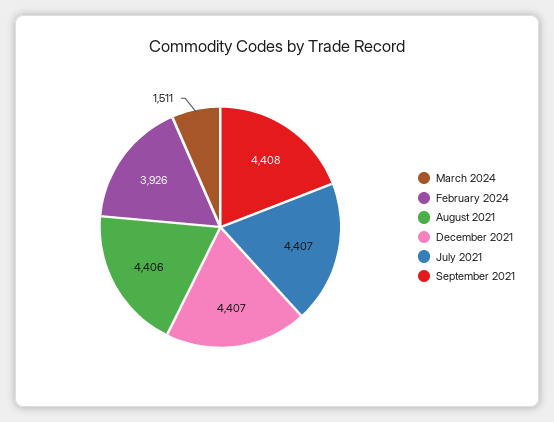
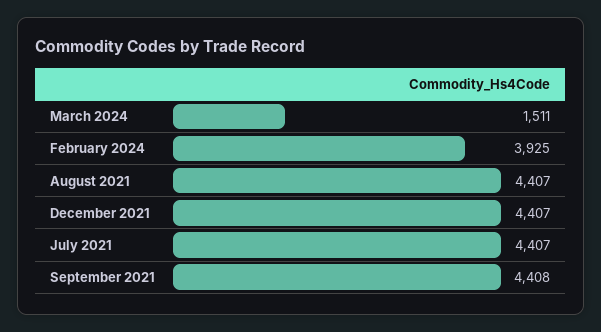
February 2024: 3926 -> 3925
August 2021: 4406 -> 4407

